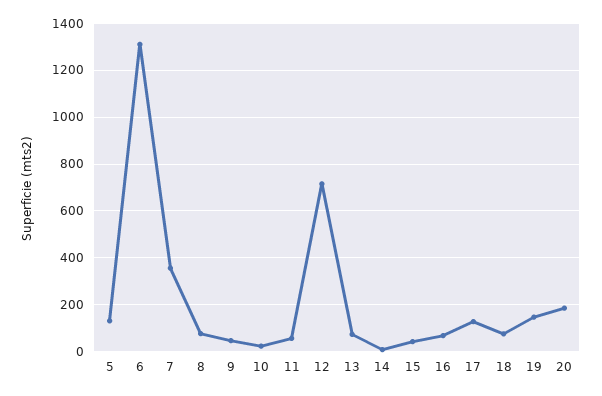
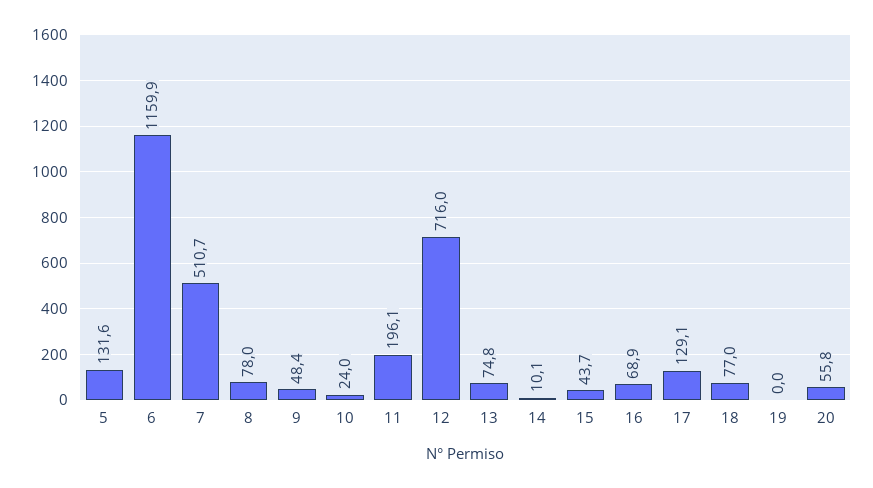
6: 1300 -> 1159.9
7: 350 -> 510.7
11: 50 -> 196.1
19: 150 -> 0
20: 200 -> 55.8

